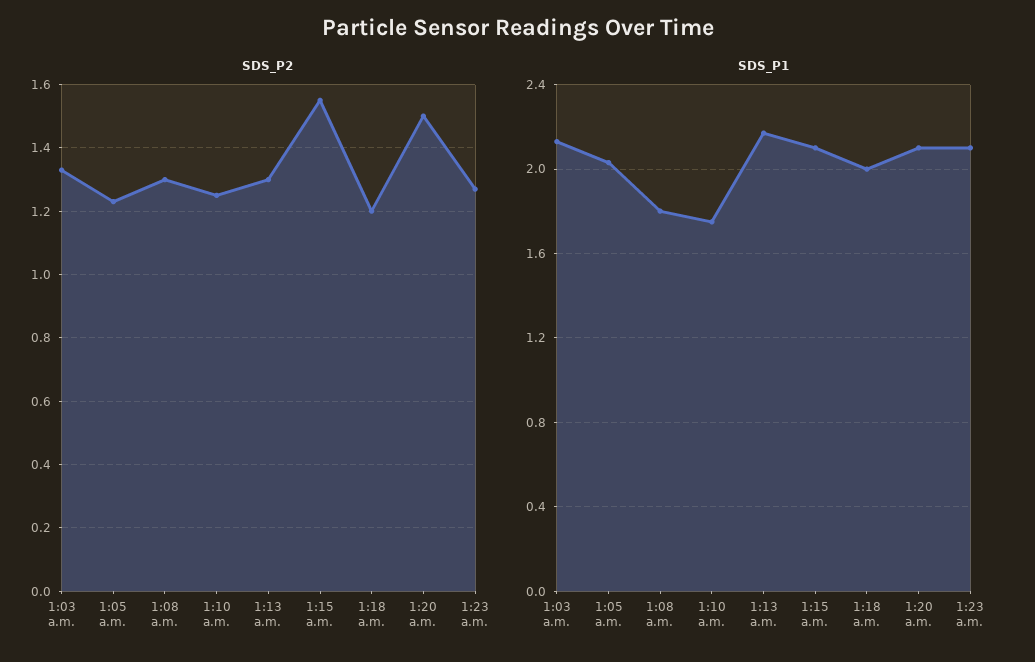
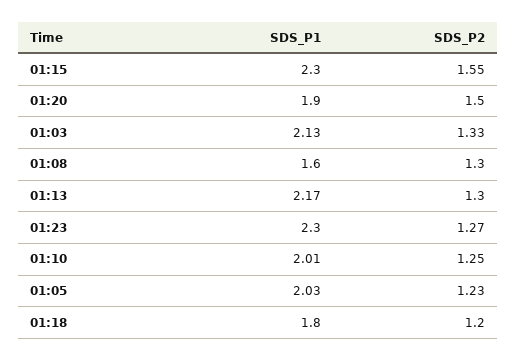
SDS_P1, 1:08 a.m.: 1.8 -> 1.6
SDS_P1, 1:10 a.m.: 1.75 -> 2.01
SDS_P1, 1:15 a.m.: 2.1 -> 2.3
SDS_P1, 1:18 a.m.: 2 -> 1.8
SDS_P1, 1:20 a.m.: 2.1 -> 1.9
SDS_P1, 1:23 a.m.: 2.1 -> 2.3

